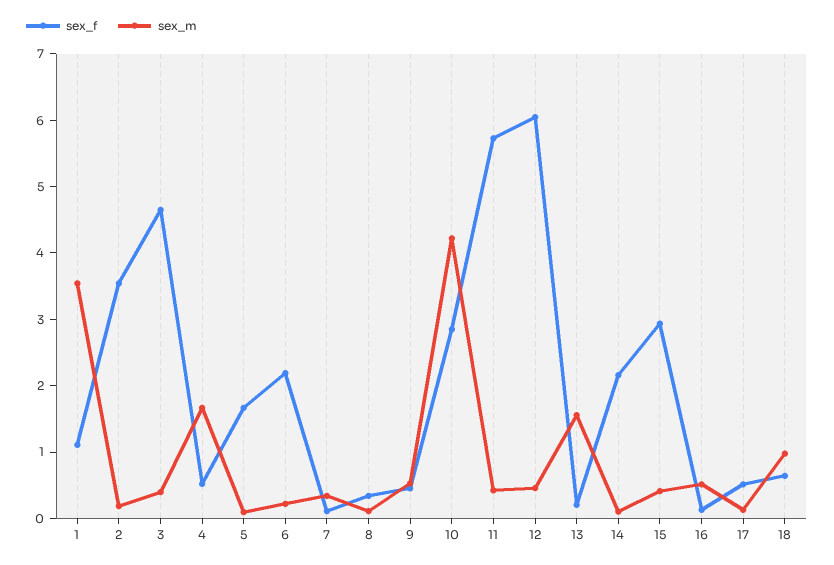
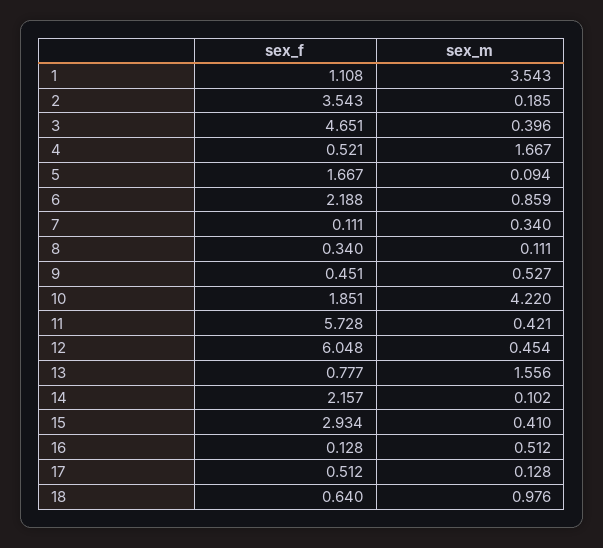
sex_m, 6: 0.2 -> 0.859
sex_f, 10: 2.8 -> 1.851
sex_f, 13: 0.2 -> 0.777

